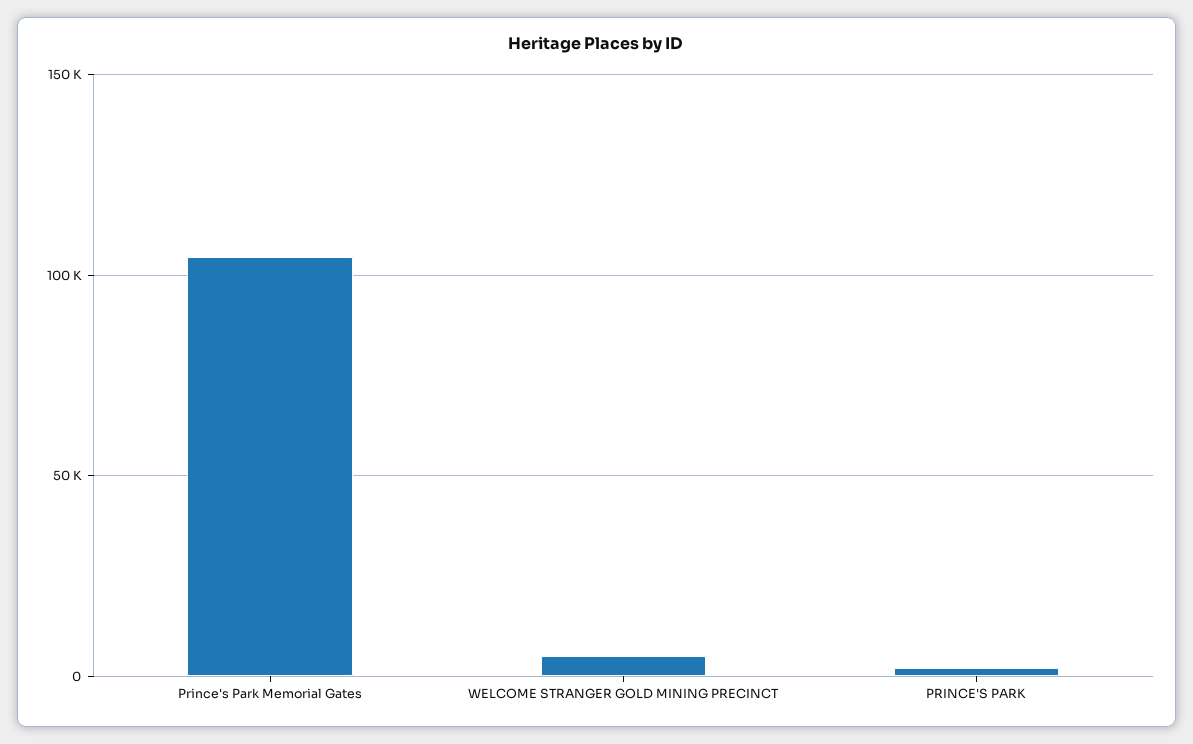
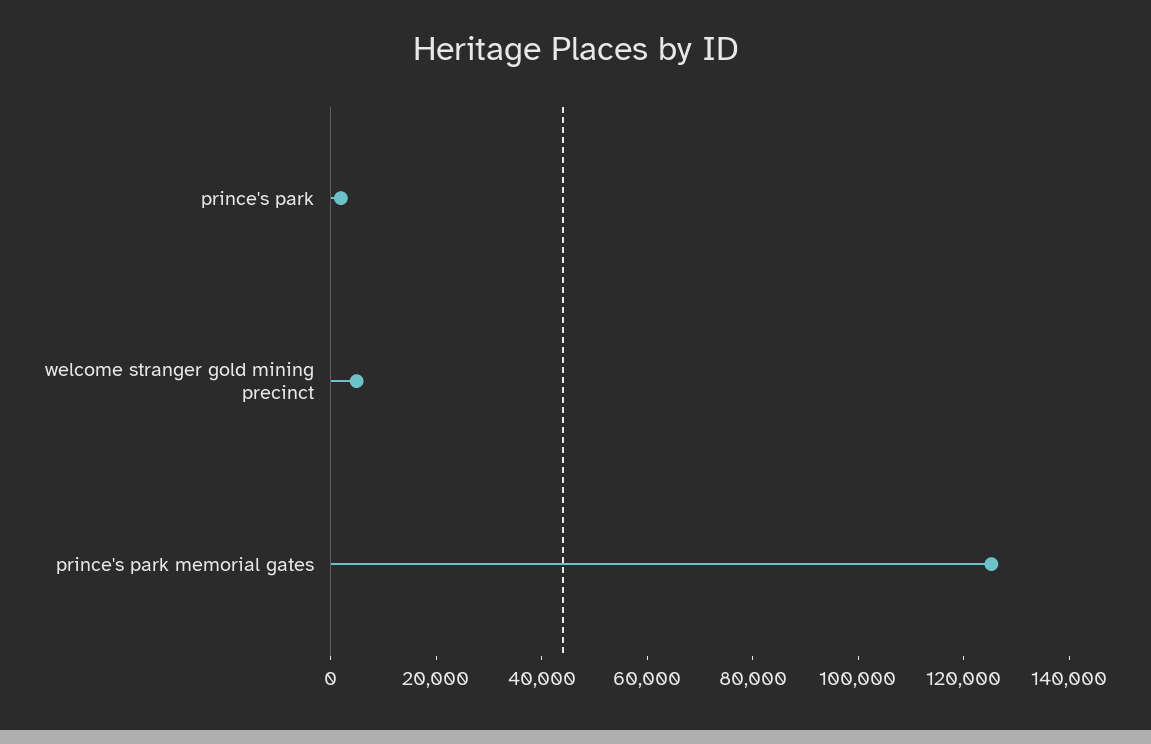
Prince's Park Memorial Gates: 105000 -> 125000

